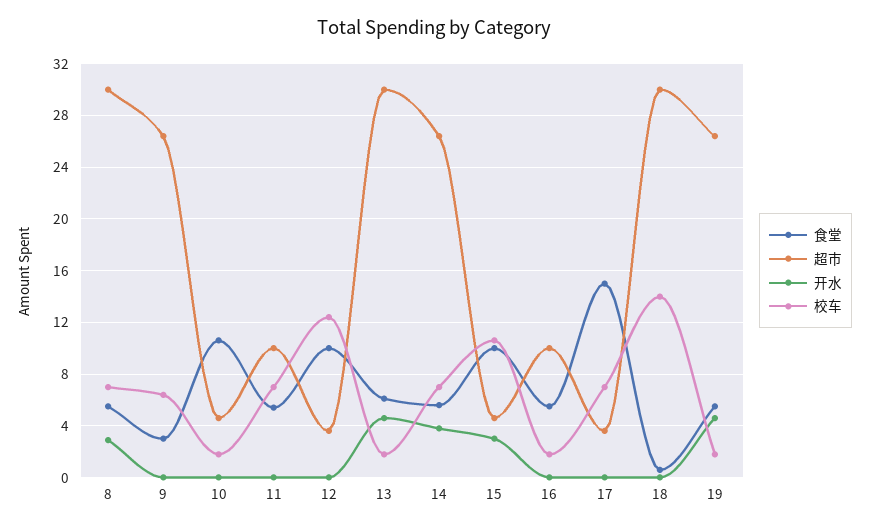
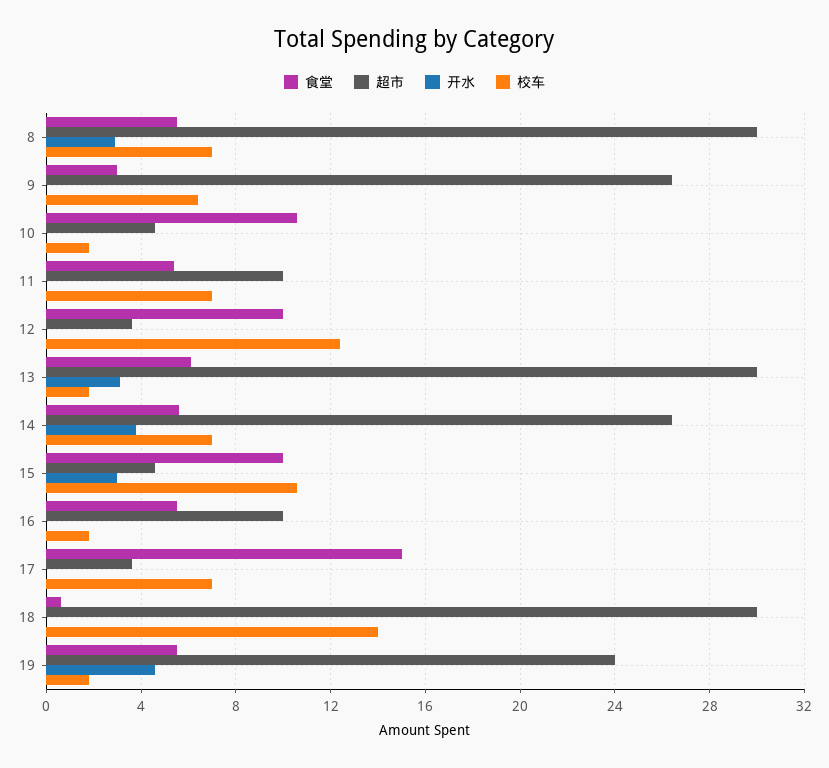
开水, 13: 4.5 -> 3
超市, 19: 26.5 -> 24

